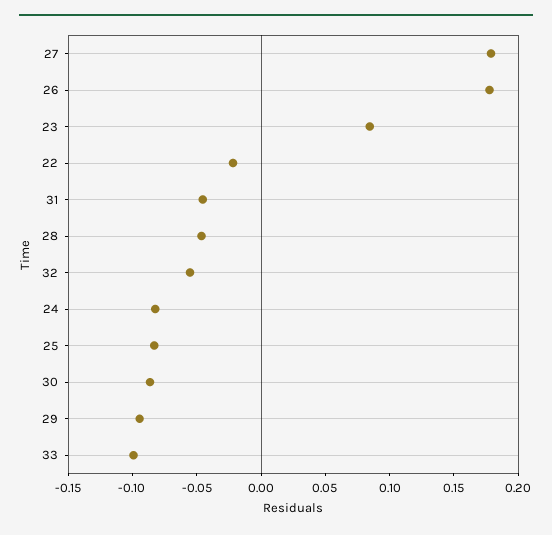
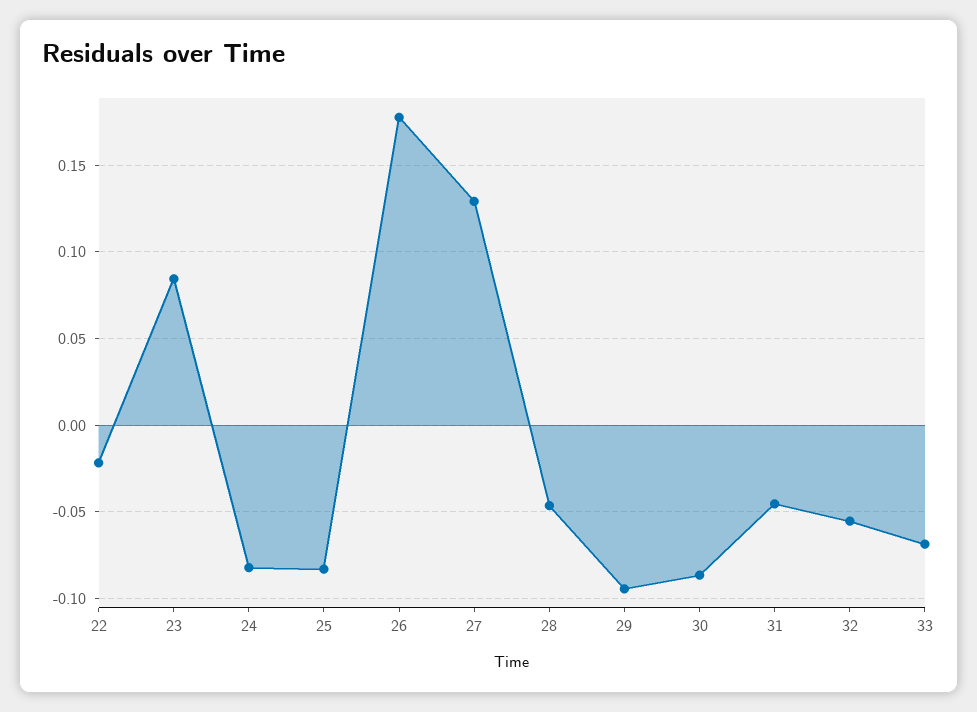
27: 0.18 -> 0.13
33: -0.1 -> -0.07

